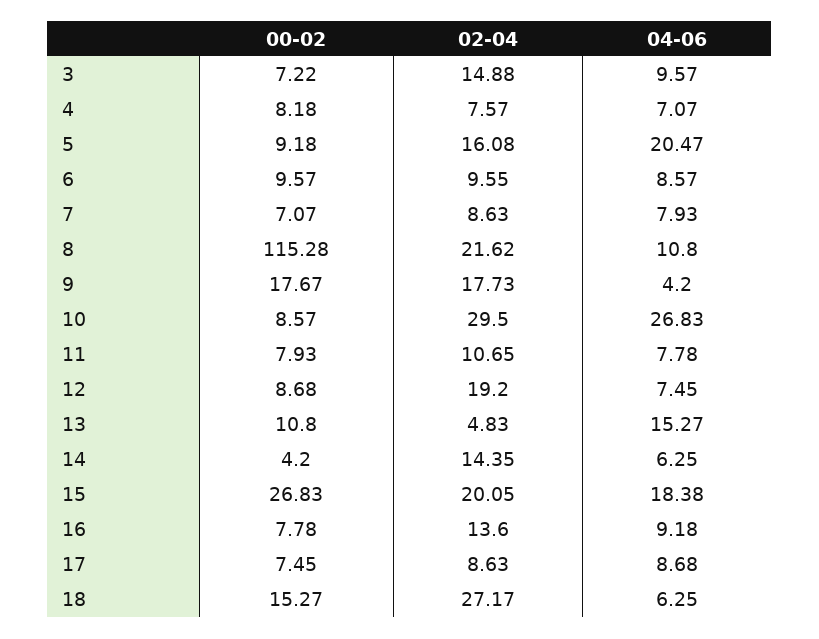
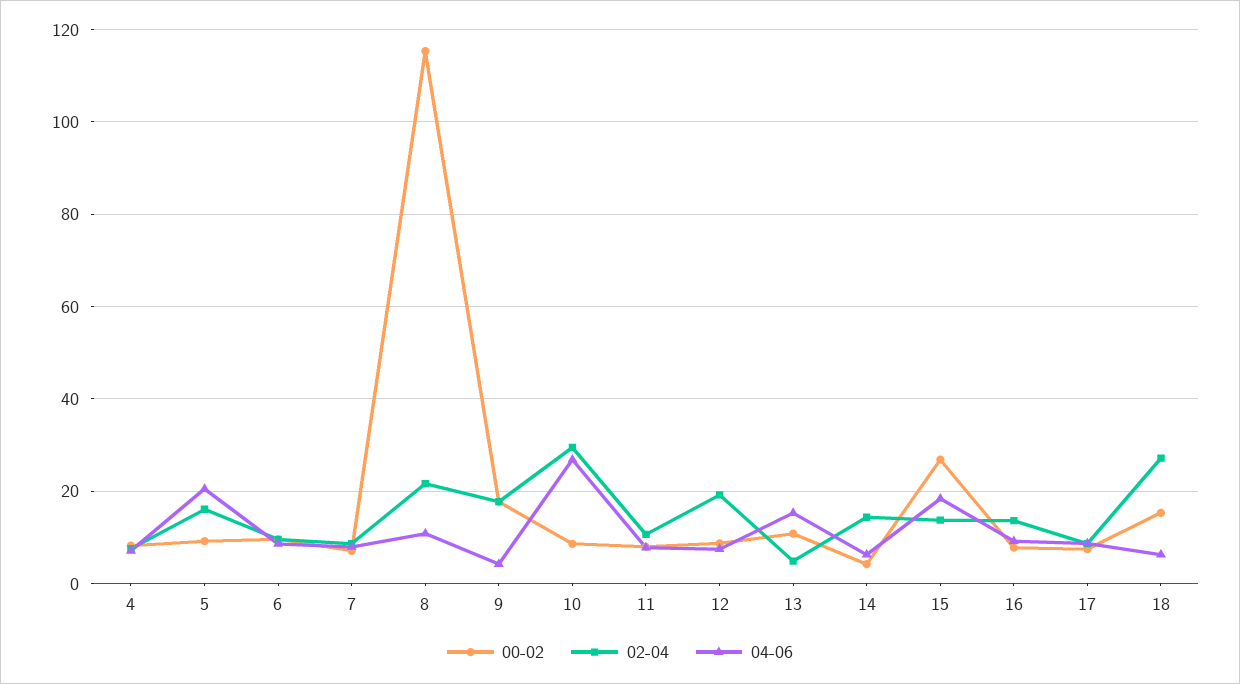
00-02, 3: 7.22 -> none
02-04, 3: 14.88 -> none
04-06, 3: 9.57 -> none
02-04, 15: 20.05 -> 14

